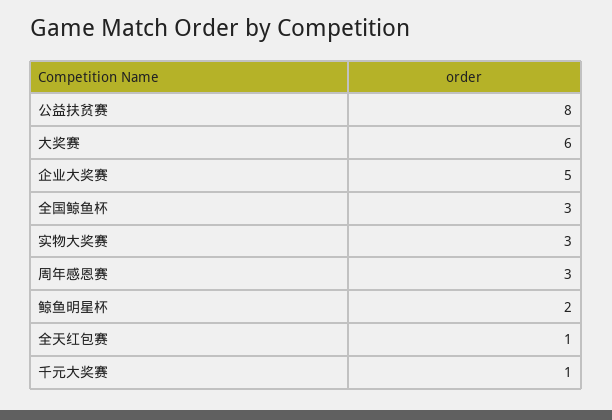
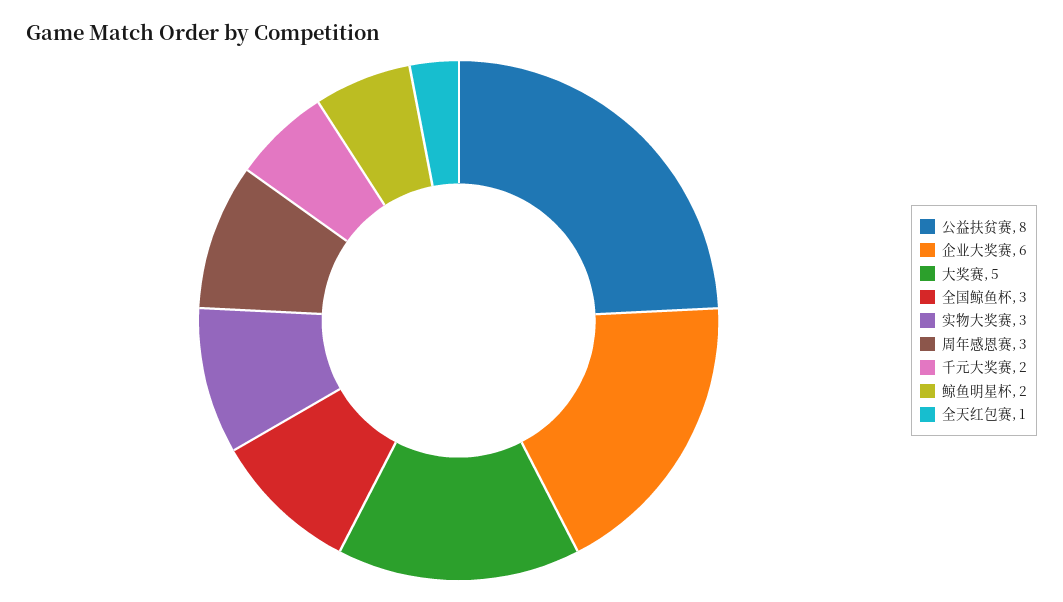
大奖赛: 6 -> 5
企业大奖赛: 5 -> 6
千元大奖赛: 1 -> 2

